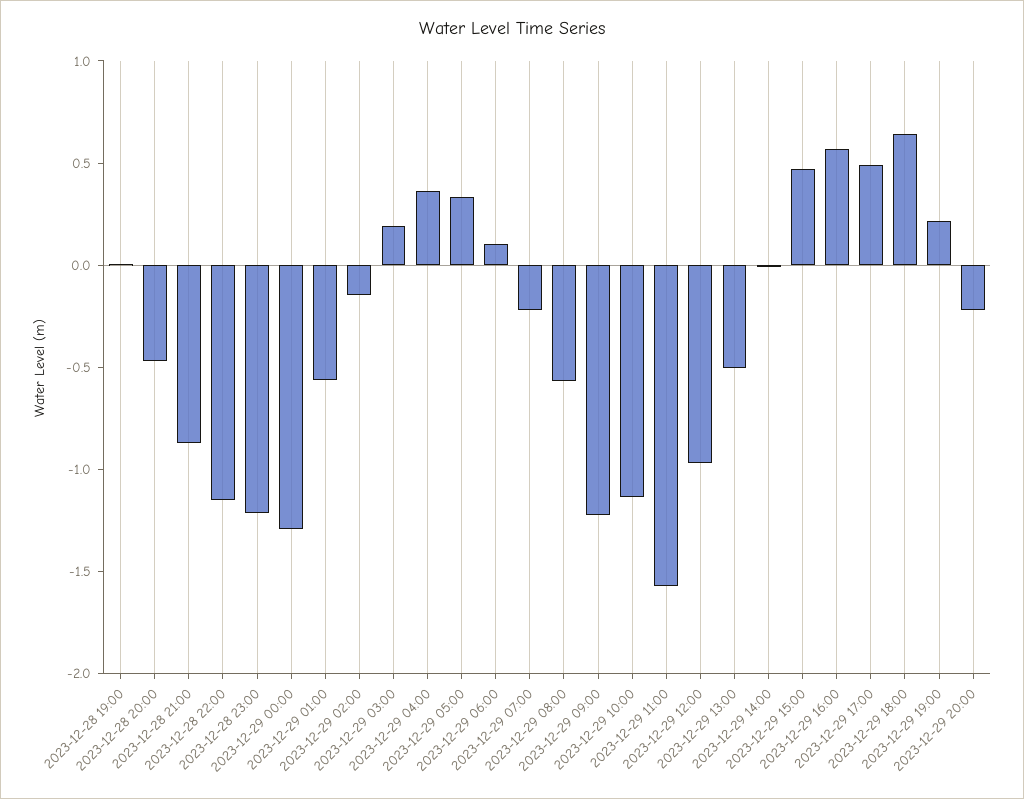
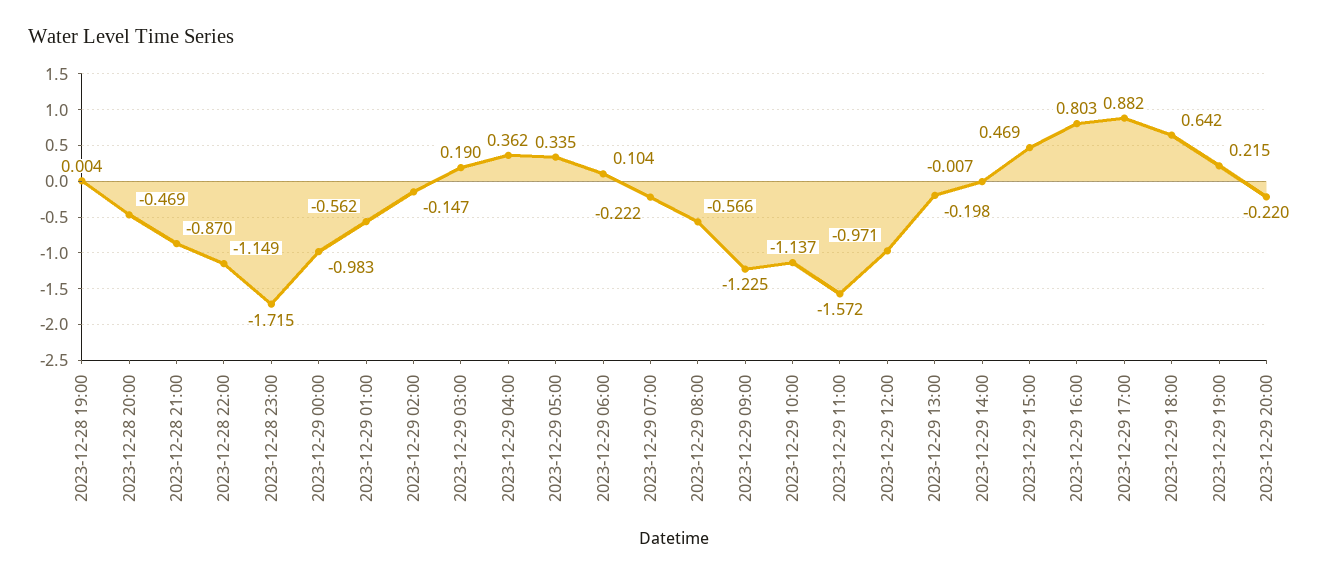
2023-12-28 23:00: -1.2 -> -1.715
2023-12-29 00:00: -1.3 -> -0.983
2023-12-29 13:00: -0.5 -> -0.198
2023-12-29 16:00: 0.6 -> 0.803
2023-12-29 17:00: 0.5 -> 0.882

